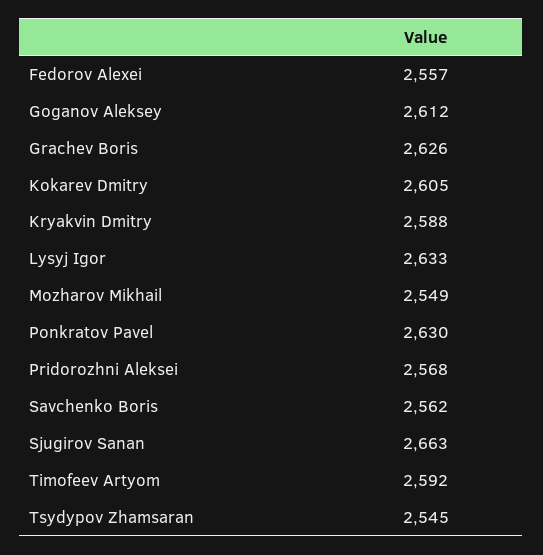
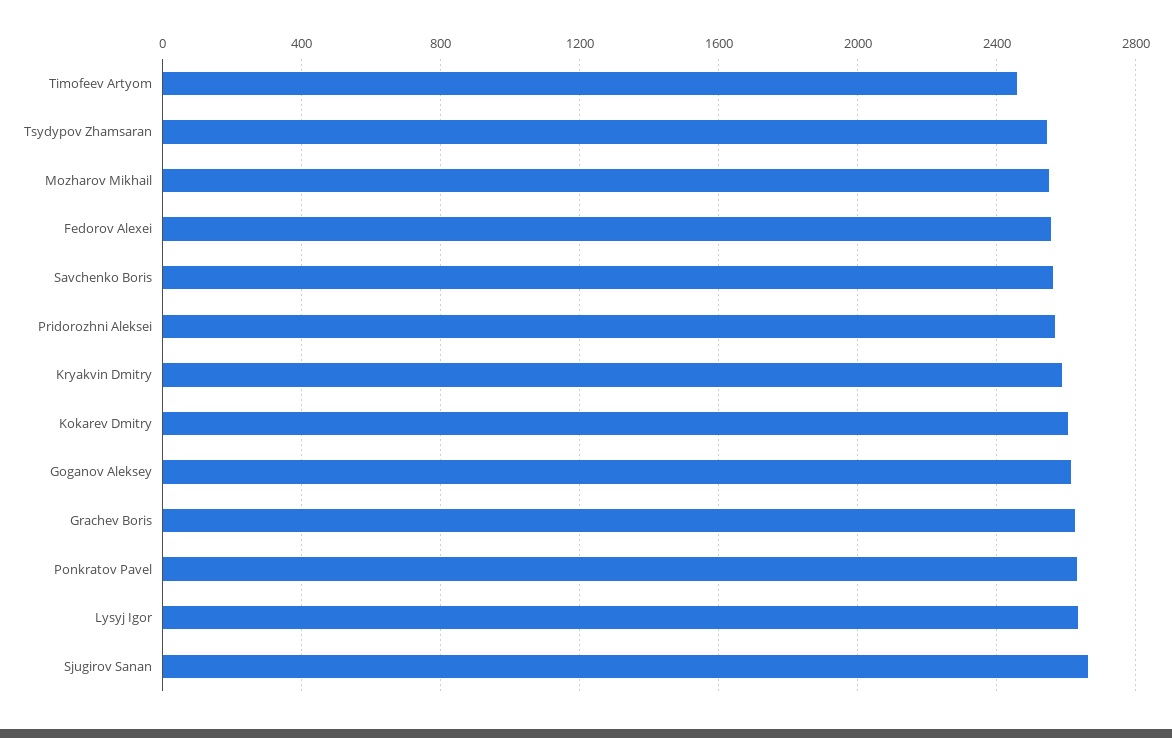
Timofeev Artyom: 2592 -> 2450

